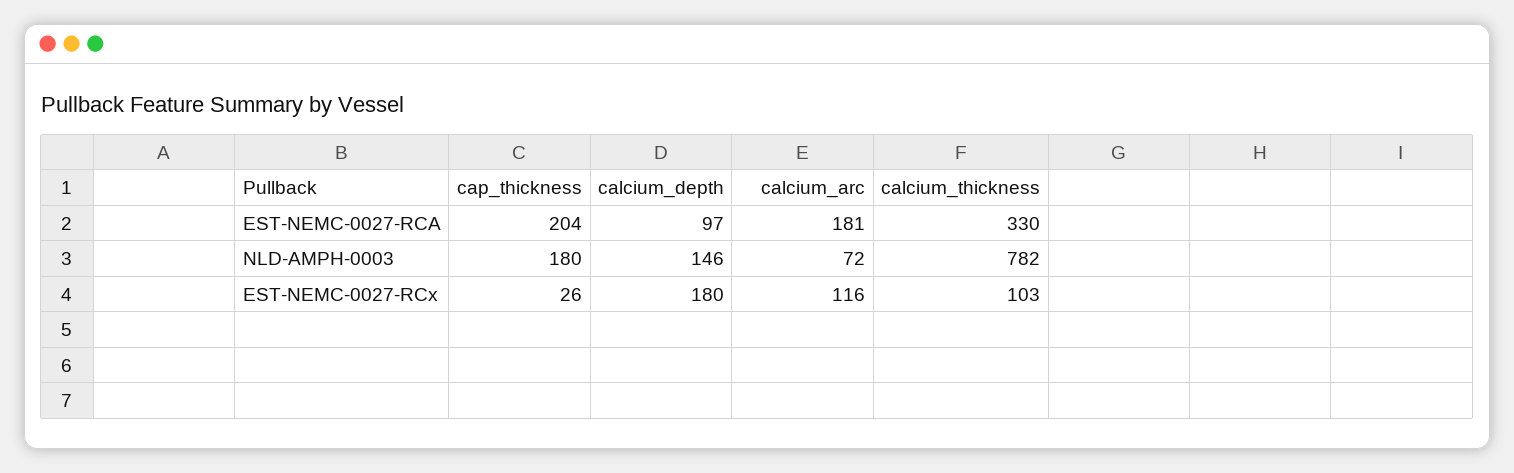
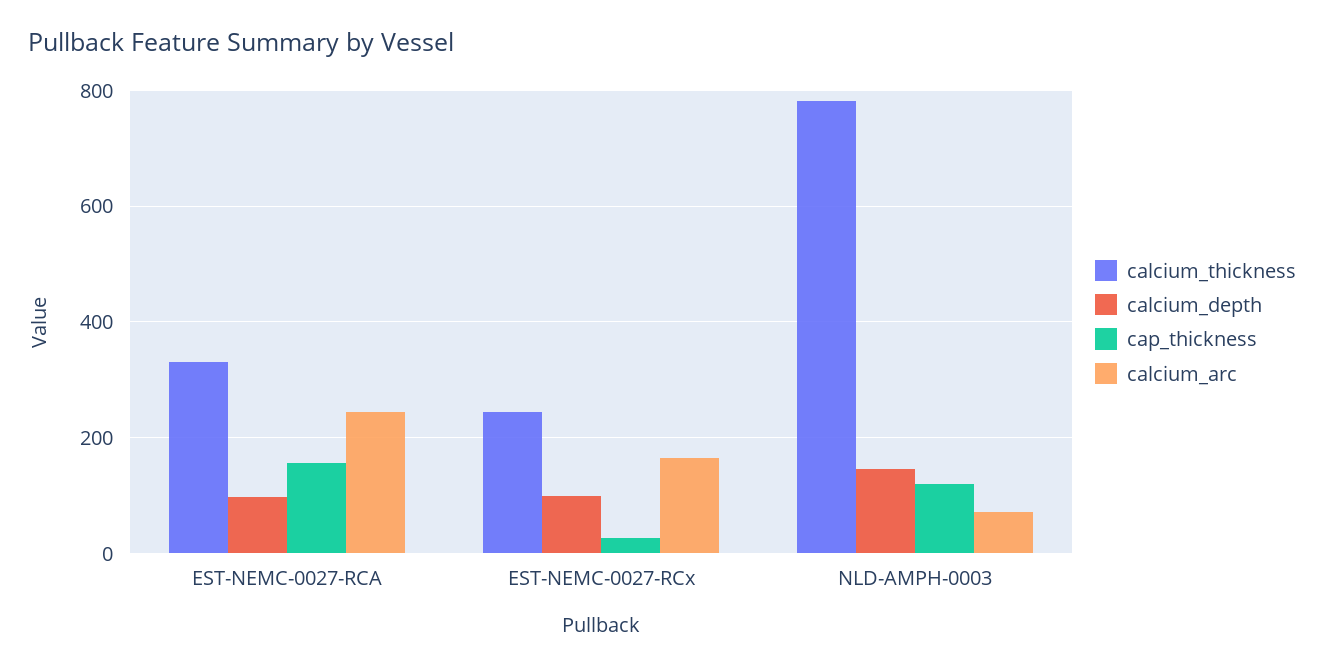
cap_thickness, EST-NEMC-0027-RCA: 204 -> 160
calcium_arc, EST-NEMC-0027-RCA: 181 -> 240
cap_thickness, NLD-AMPH-0003: 180 -> 120
calcium_depth, EST-NEMC-0027-RCx: 180 -> 100
calcium_arc, EST-NEMC-0027-RCx: 116 -> 160
calcium_thickness, EST-NEMC-0027-RCx: 103 -> 240

